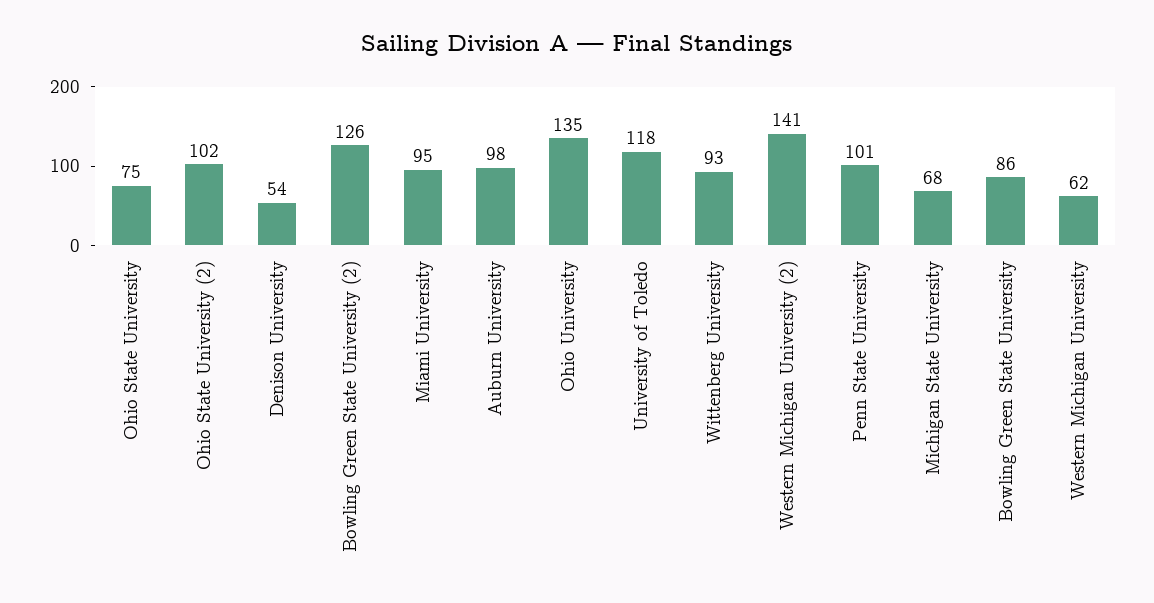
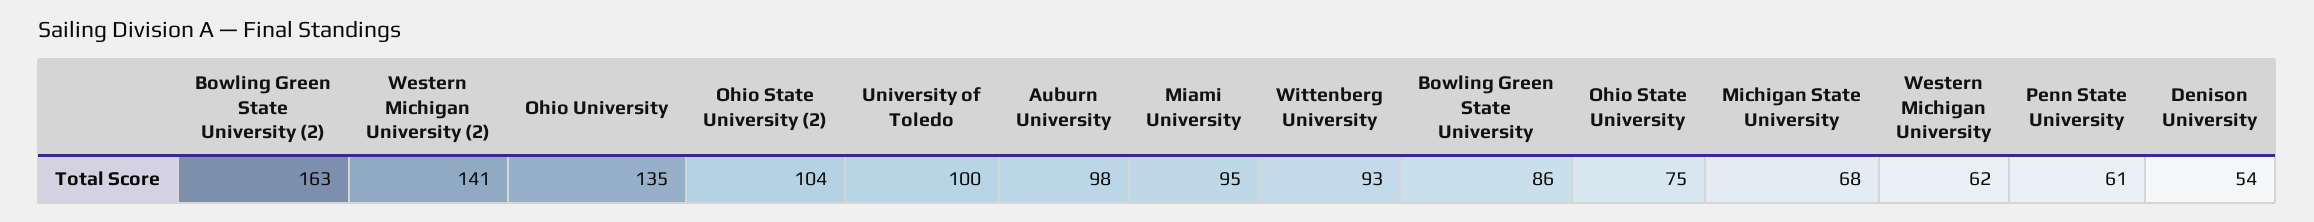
Ohio State University (2): 102 -> 104
Bowling Green State University (2): 126 -> 163
University of Toledo: 118 -> 100
Penn State University: 101 -> 61

